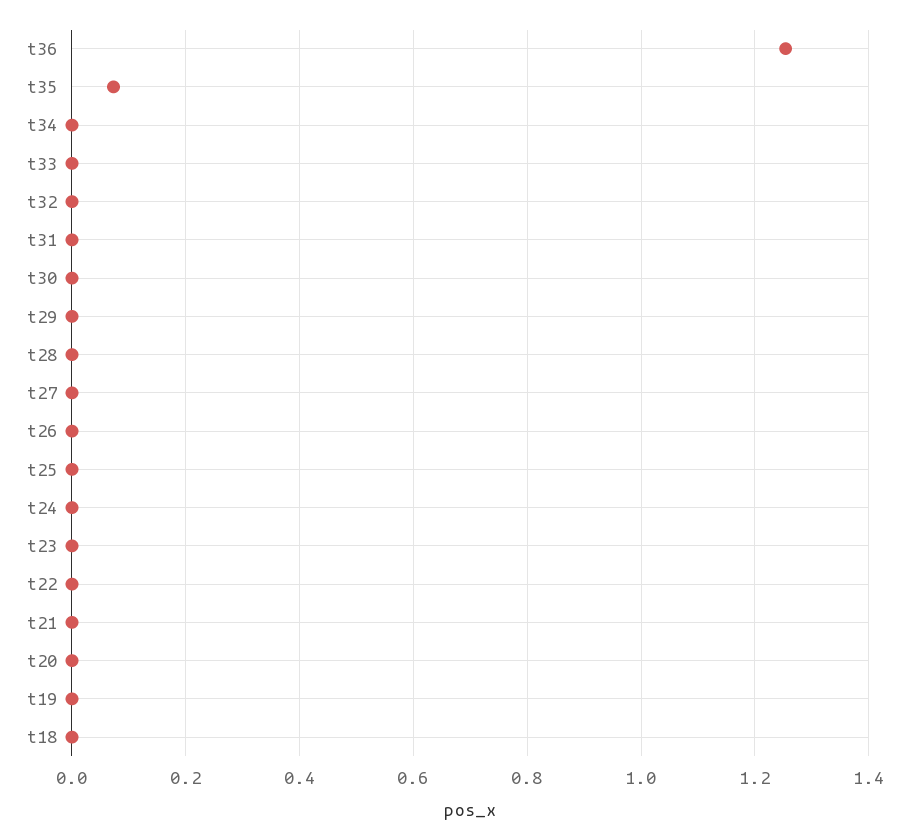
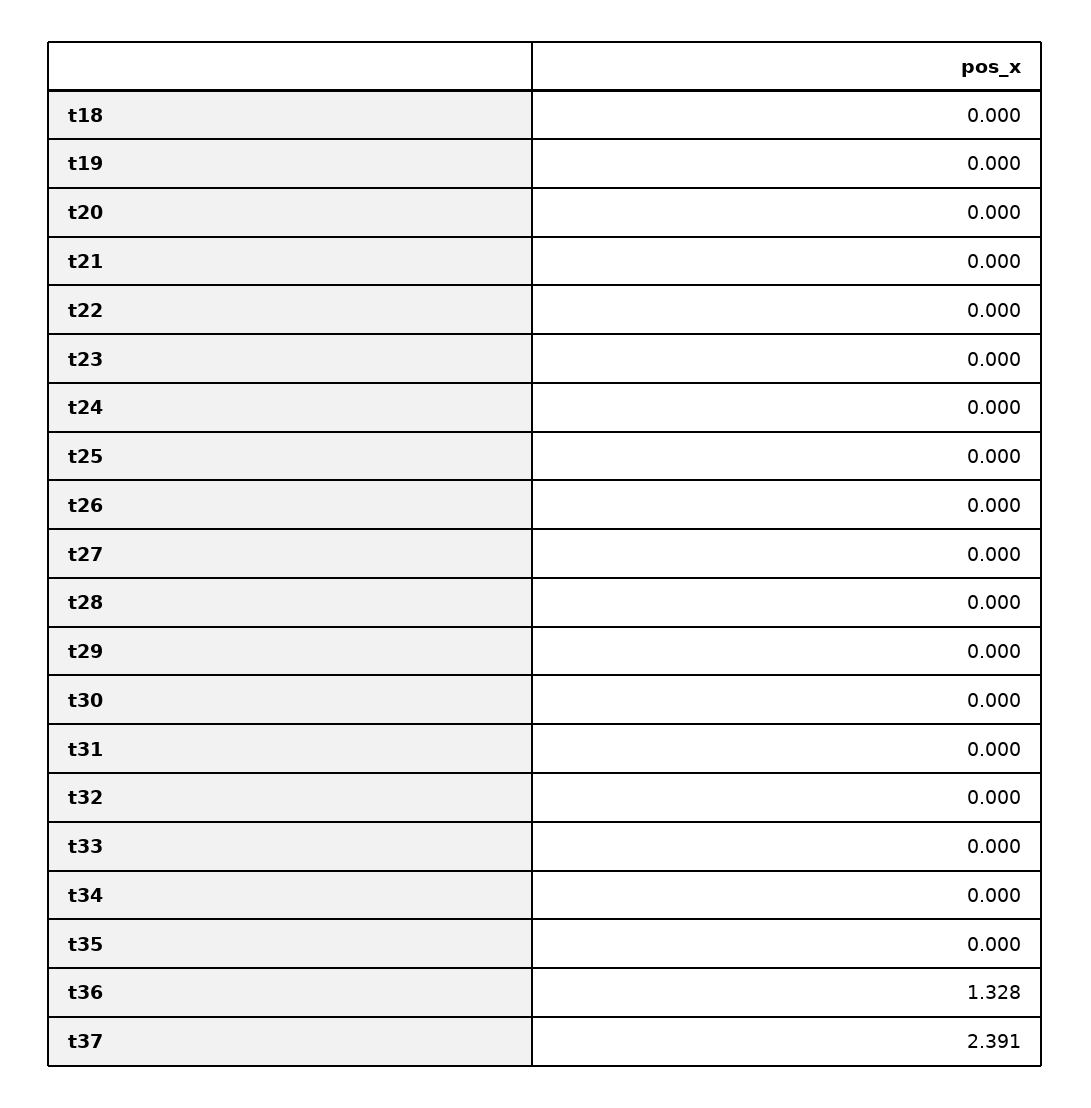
t36: 1.26 -> 1.328
t35: 0.08 -> 0
t37: none -> 2.391

